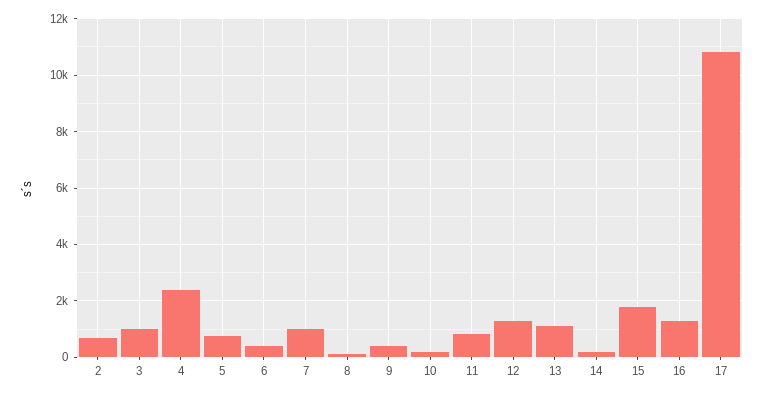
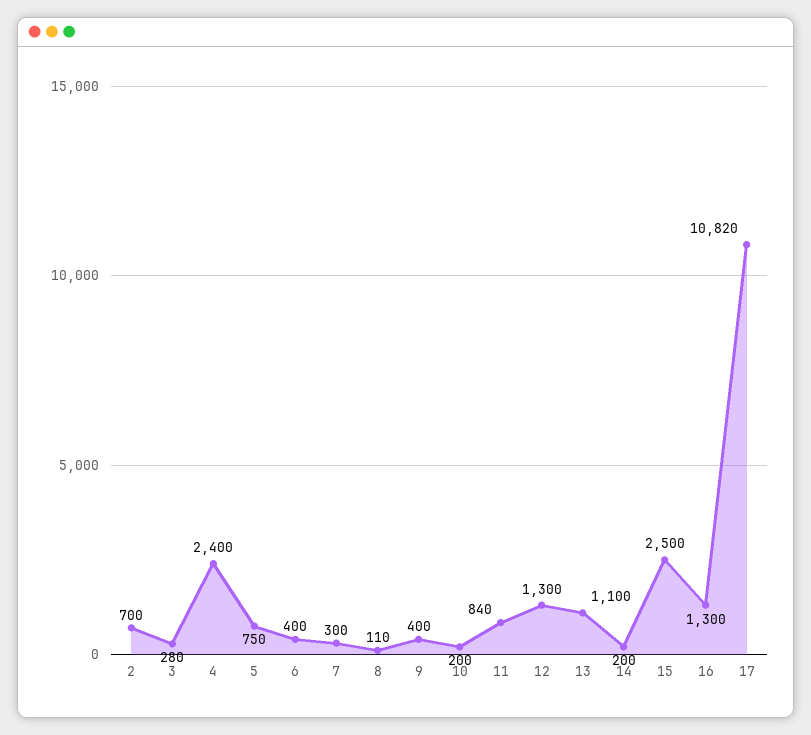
3: 1000 -> 280
7: 1000 -> 300
15: 1750 -> 2500

